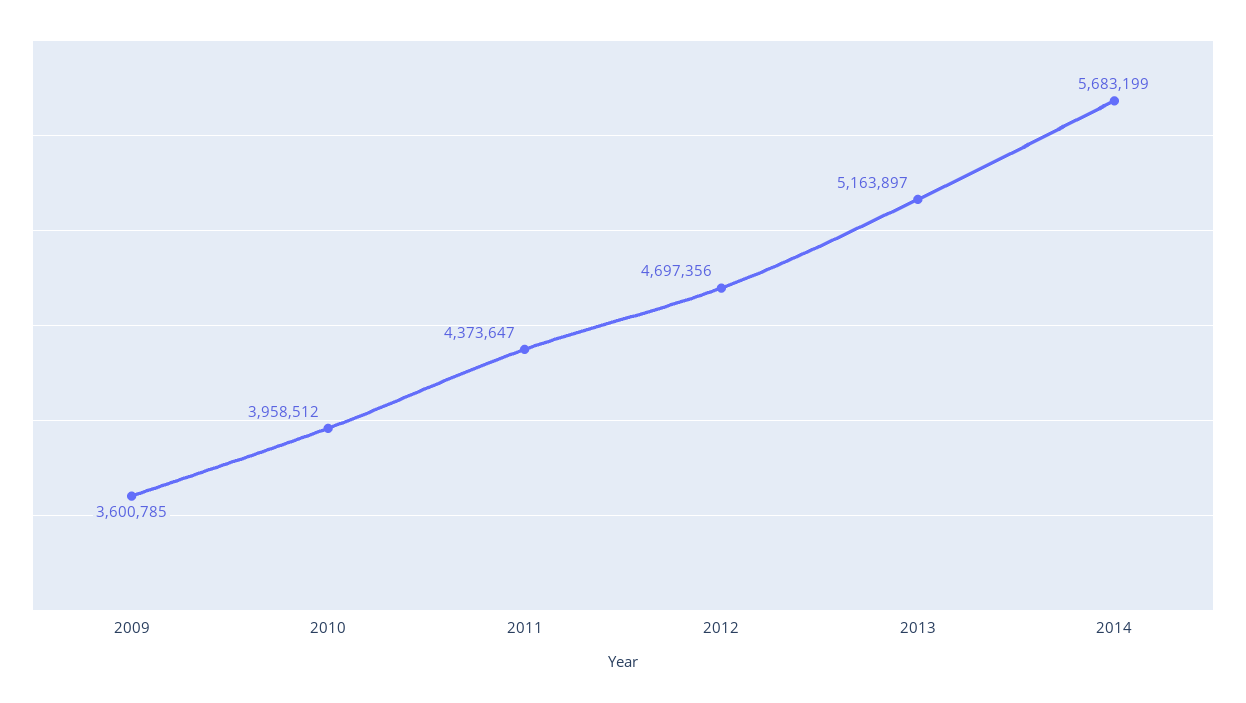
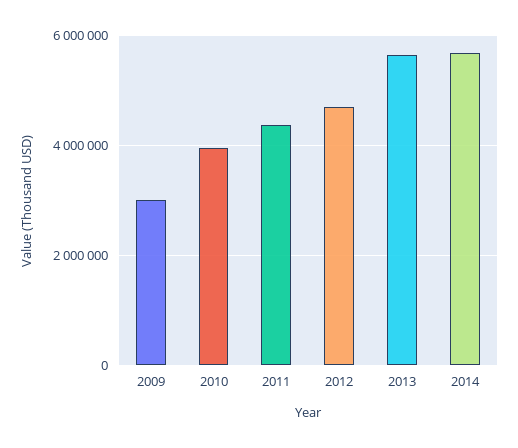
2009: 3600785 -> 3000000
2013: 5163897 -> 5600000

